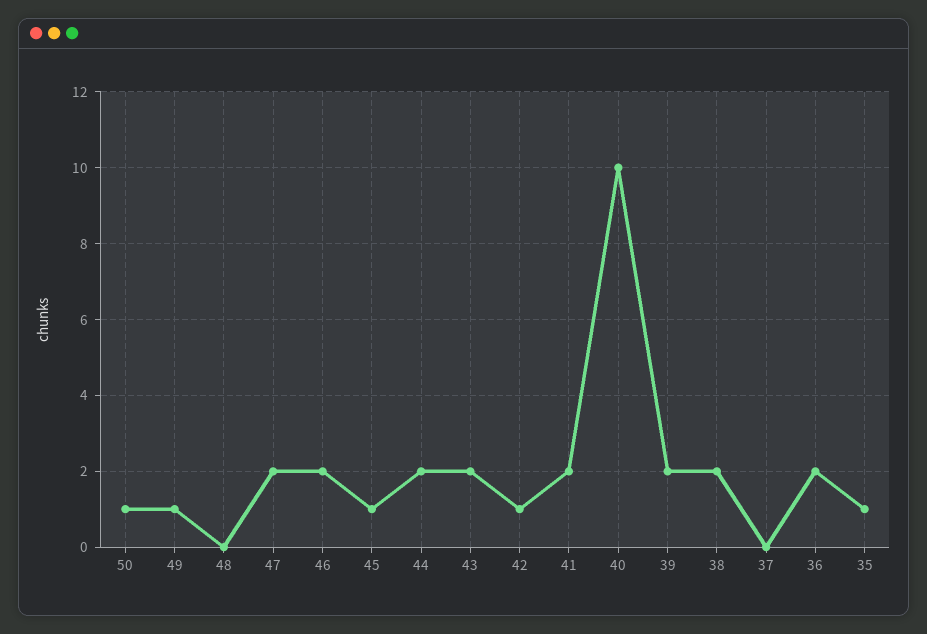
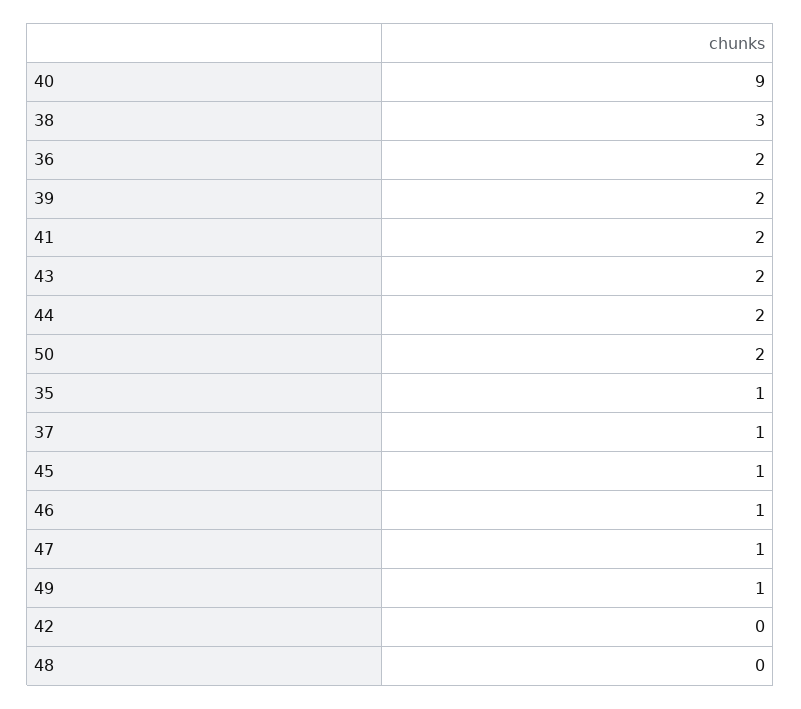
50: 1 -> 2
47: 2 -> 1
46: 2 -> 1
42: 1 -> 0
40: 10 -> 9
38: 2 -> 3
37: 0 -> 1

